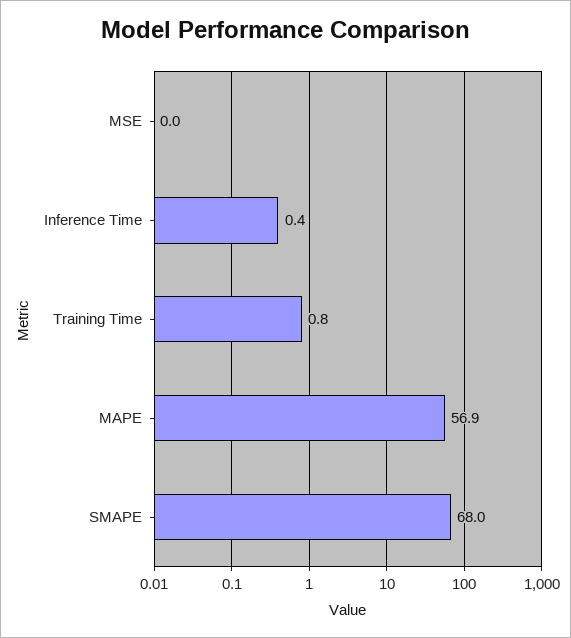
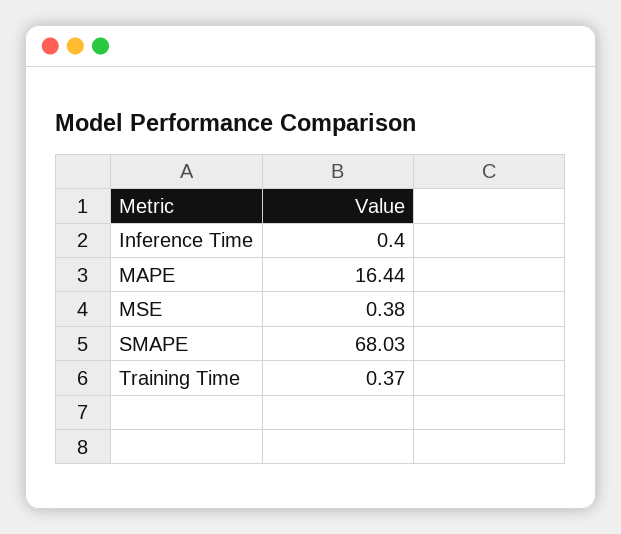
MSE: 0 -> 0.38
Training Time: 0.8 -> 0.37
MAPE: 56.9 -> 16.44

